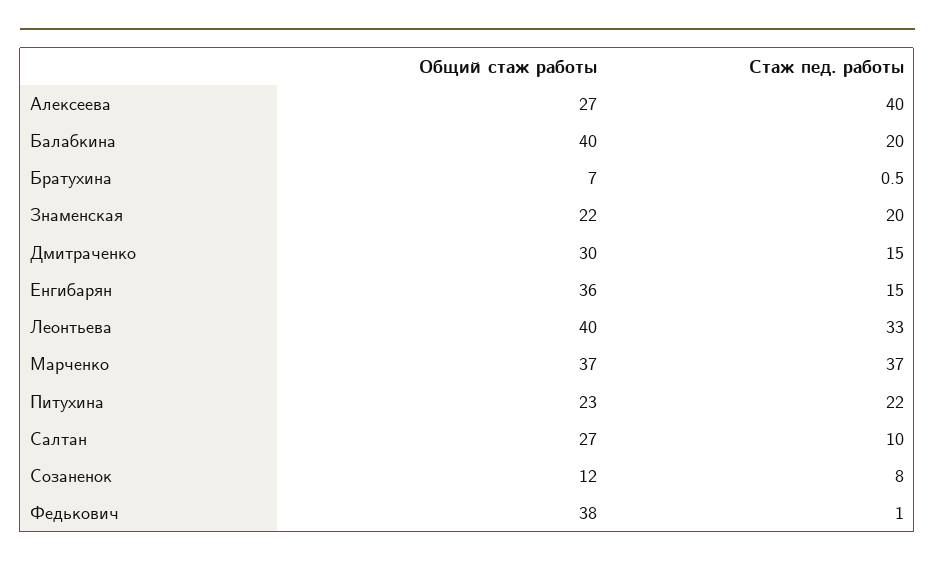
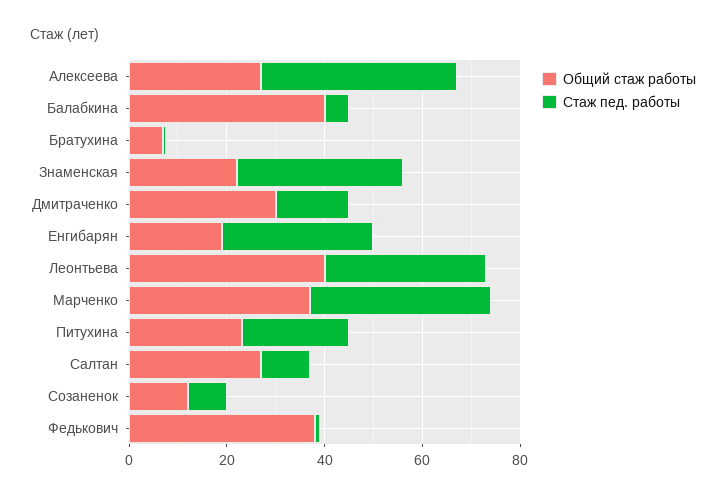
Стаж пед. работы, Балабкина: 20 -> 5
Стаж пед. работы, Знаменская: 20 -> 35
Общий стаж работы, Енгибарян: 36 -> 20
Стаж пед. работы, Енгибарян: 15 -> 30

